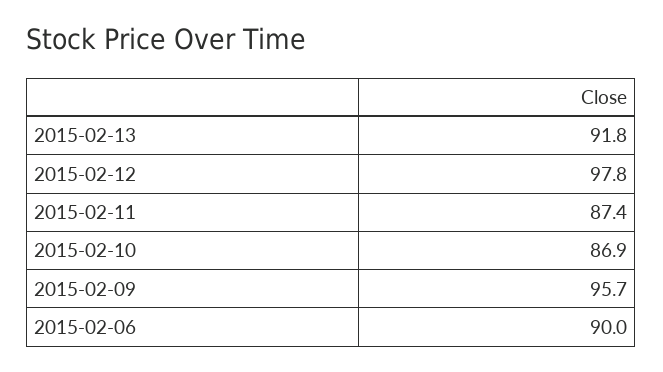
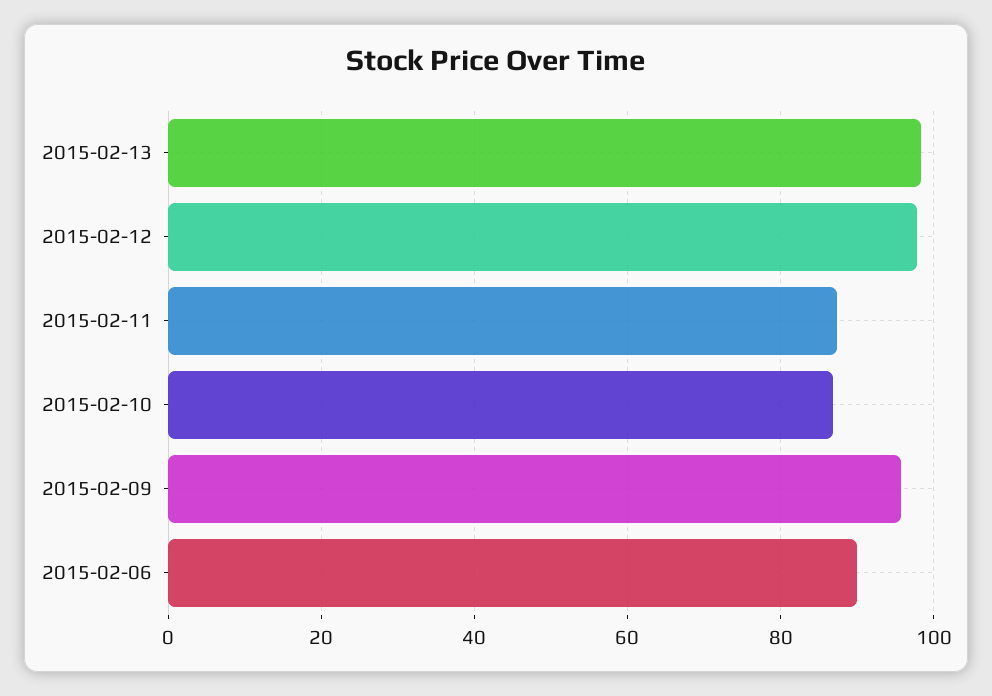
2015-02-13: 91.8 -> 98

